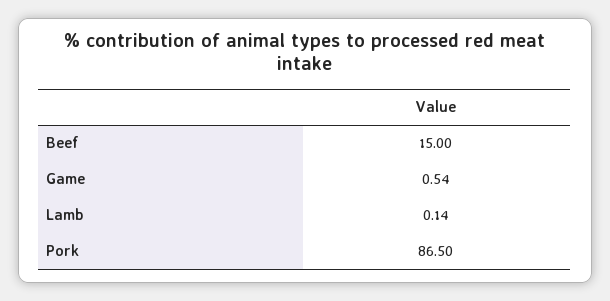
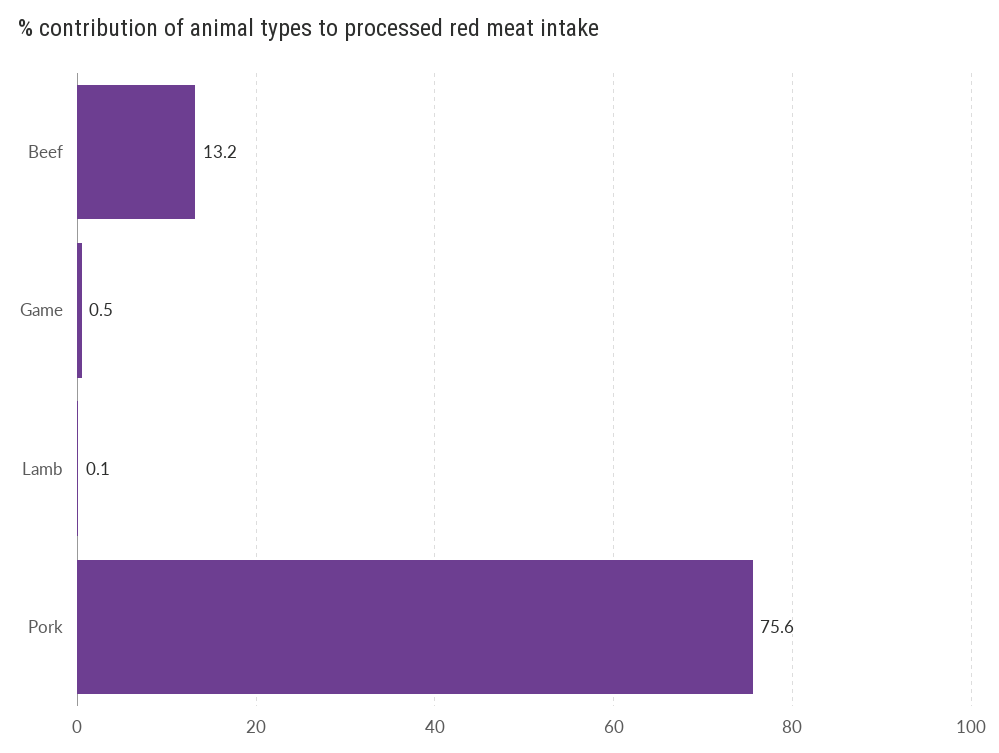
Beef: 15 -> 13.2
Pork: 86.5 -> 75.6

